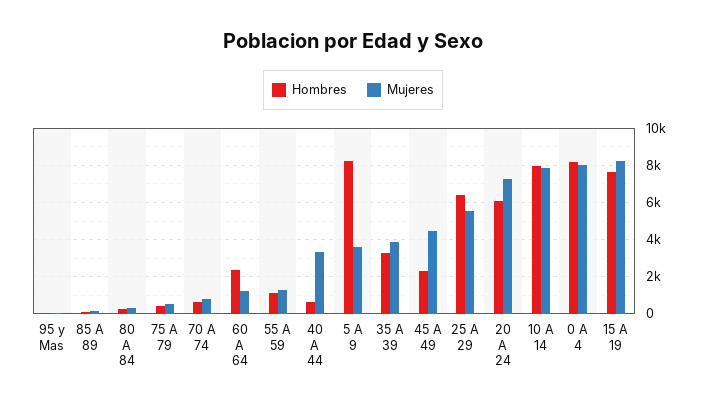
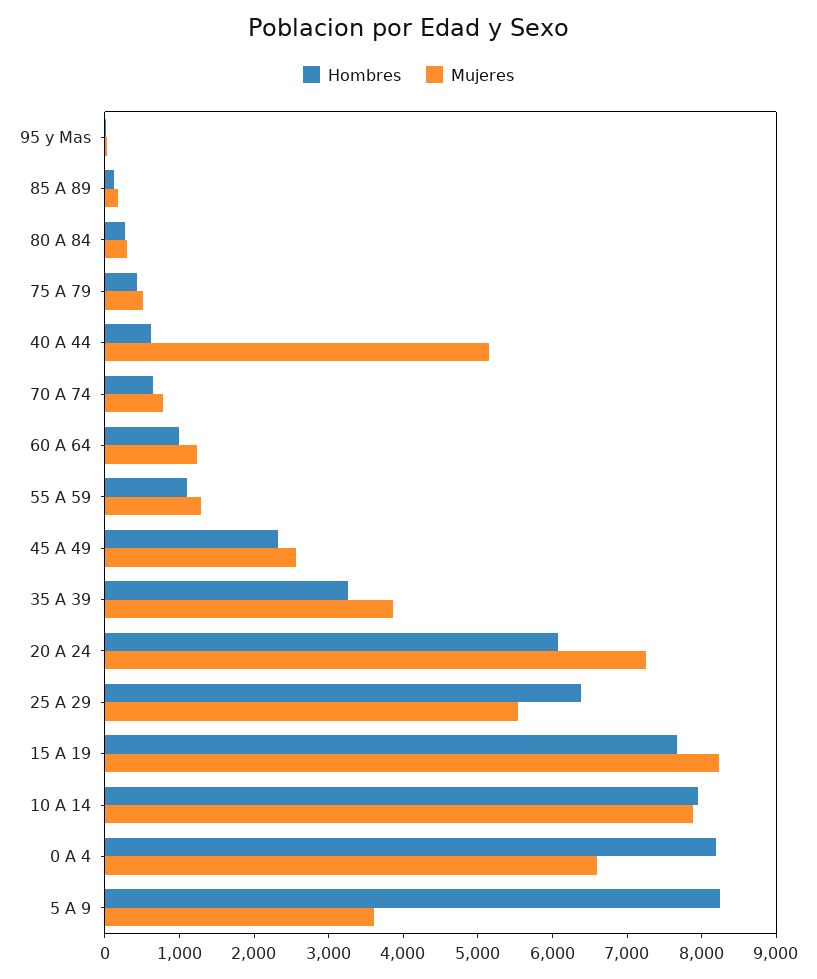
Hombres, 60 A 64: 2500 -> 1000
Mujeres, 40 A 44: 3500 -> 5200
Mujeres, 45 A 49: 4500 -> 2600
Mujeres, 0 A 4: 8000 -> 6600

